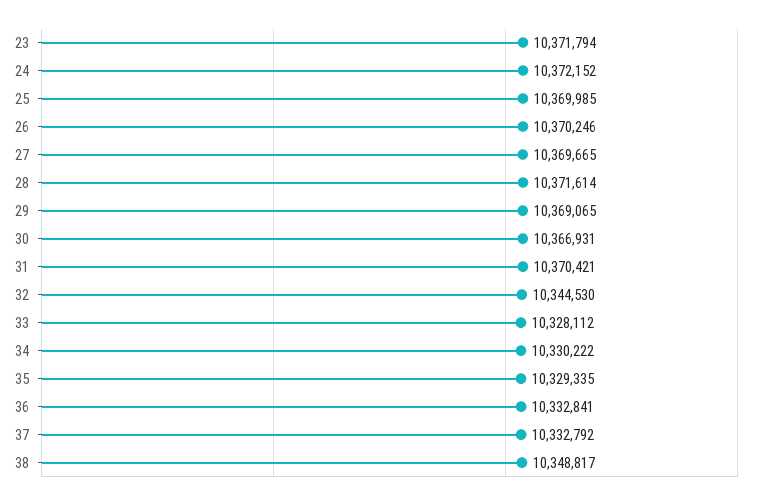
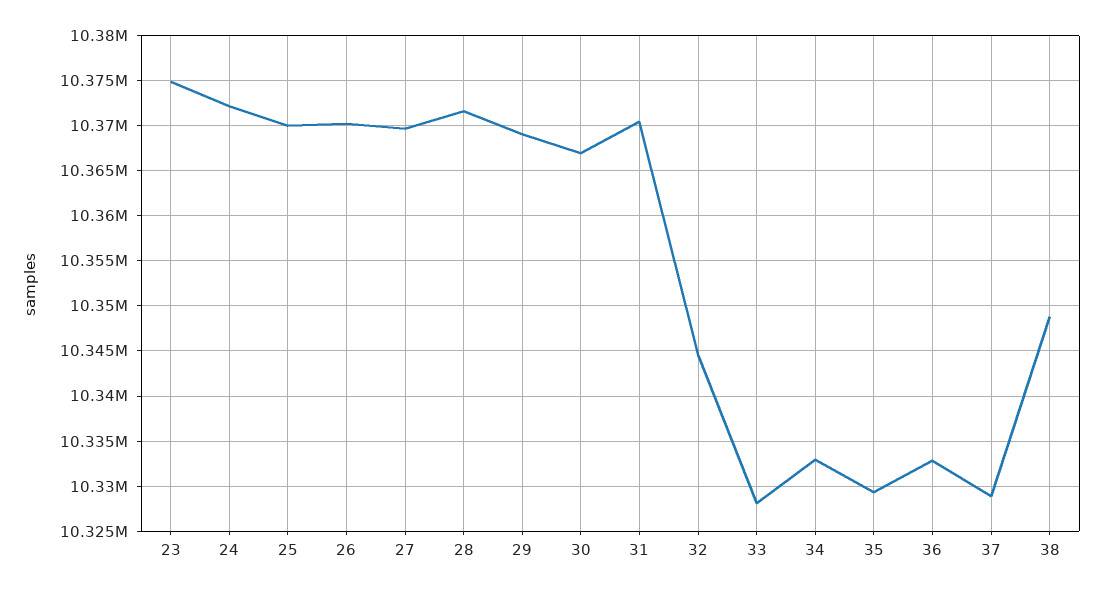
23: 10371794 -> 10375000
34: 10330222 -> 10333000
37: 10332792 -> 10329000

